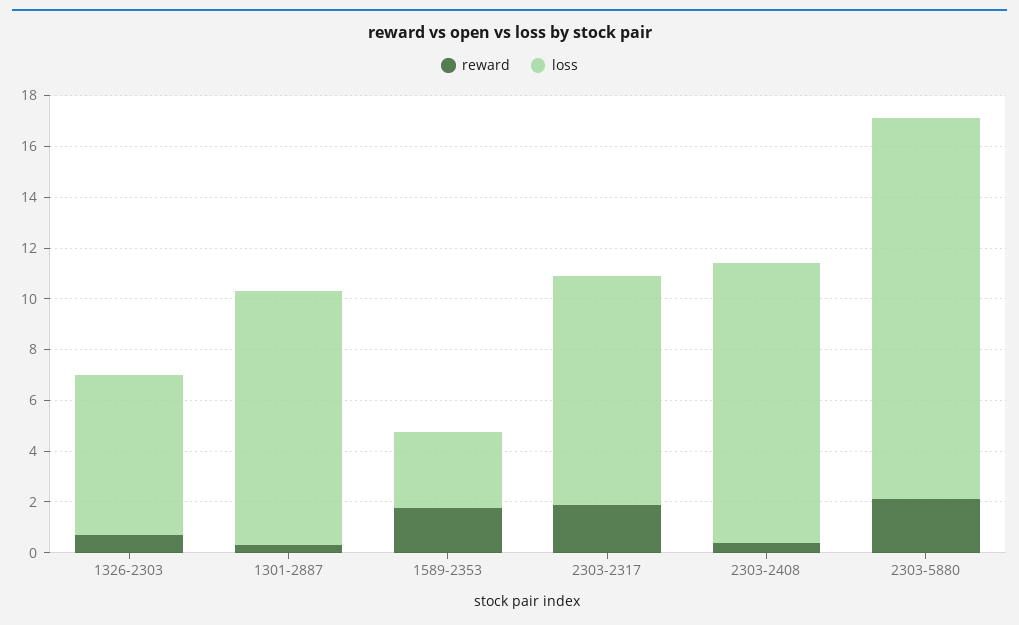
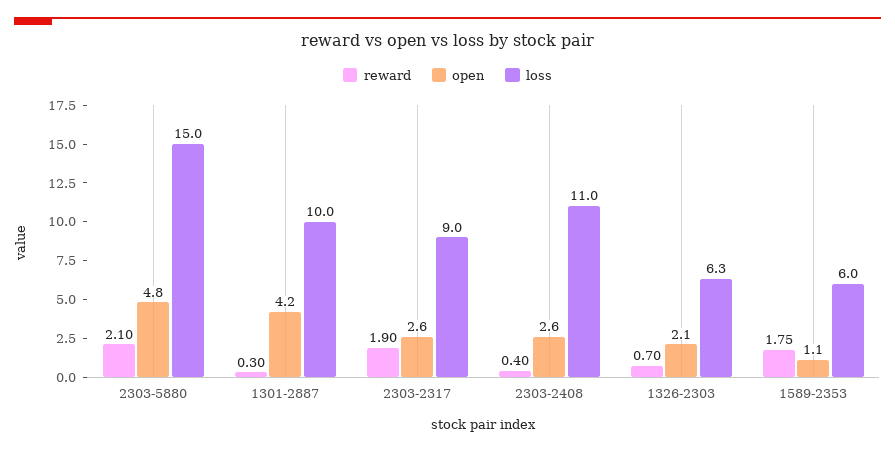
loss, 1589-2353: 3 -> 6
open, 2303-5880: none -> 4.8
open, 1301-2887: none -> 4.2
open, 2303-2317: none -> 2.6
open, 2303-2408: none -> 2.6
open, 1326-2303: none -> 2.1
open, 1589-2353: none -> 1.1

